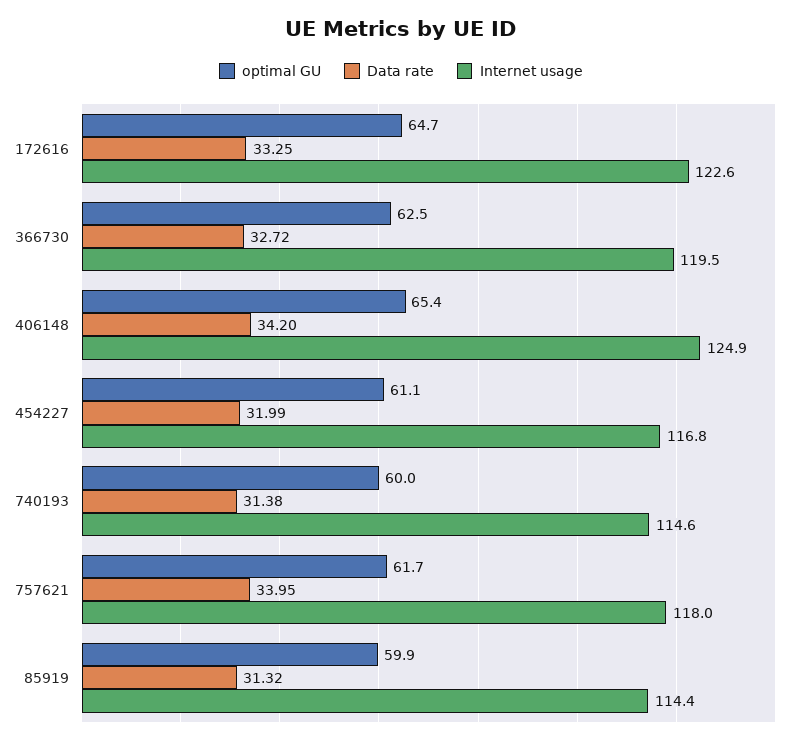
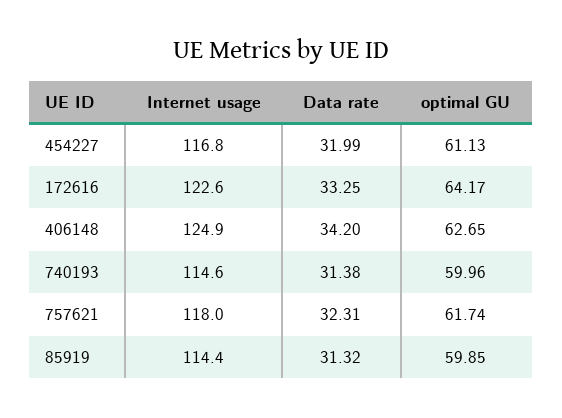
optimal GU, 172616: 64.7 -> 64.17
optimal GU, 366730: 62.5 -> none
Data rate, 366730: 32.72 -> none
Internet usage, 366730: 119.5 -> none
optimal GU, 406148: 65.4 -> 62.65
Data rate, 757621: 33.95 -> 32.31

